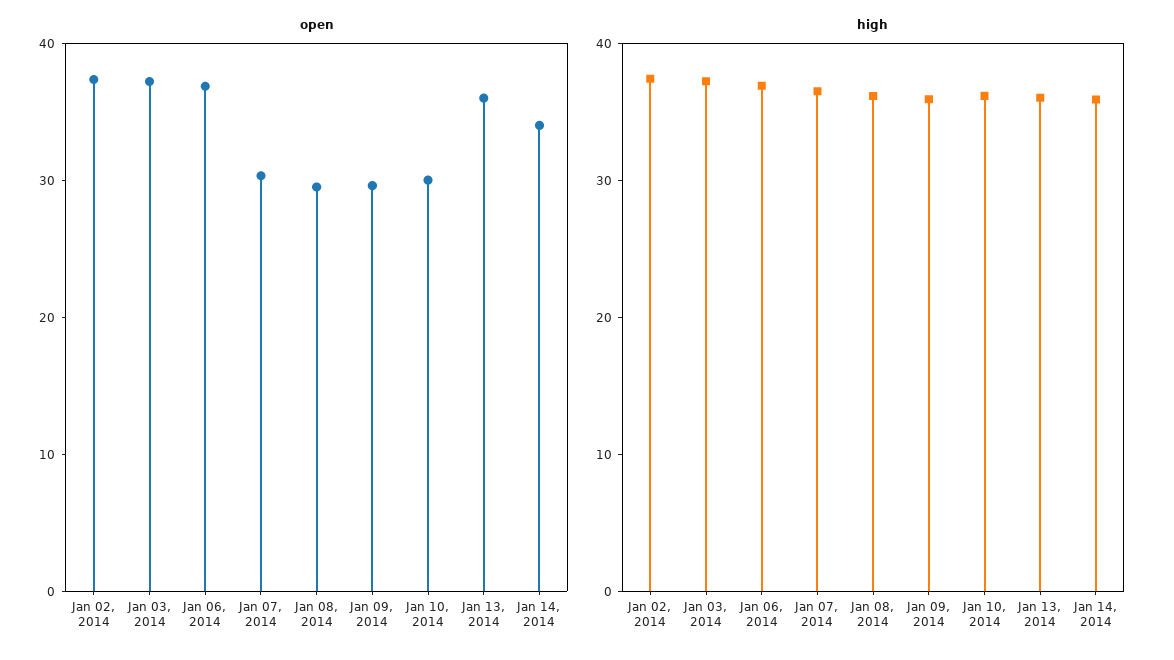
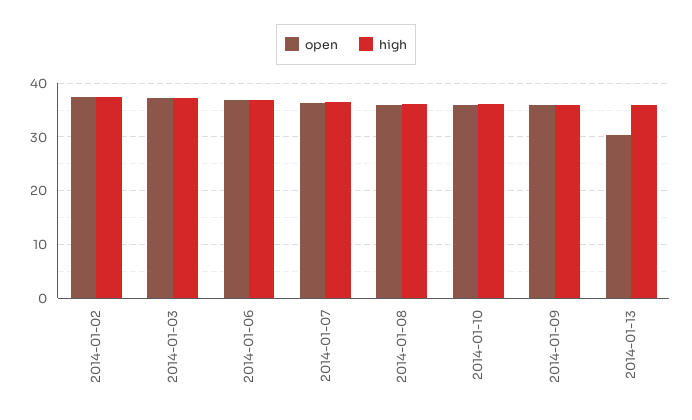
open, Jan 07, 2014: 30 -> 36
open, Jan 08, 2014: 30 -> 36
open, Jan 09, 2014: 30 -> 36
open, Jan 10, 2014: 30 -> 36
open, Jan 13, 2014: 36 -> 30
open, Jan 14, 2014: 34 -> none
high, Jan 14, 2014: 36 -> none

